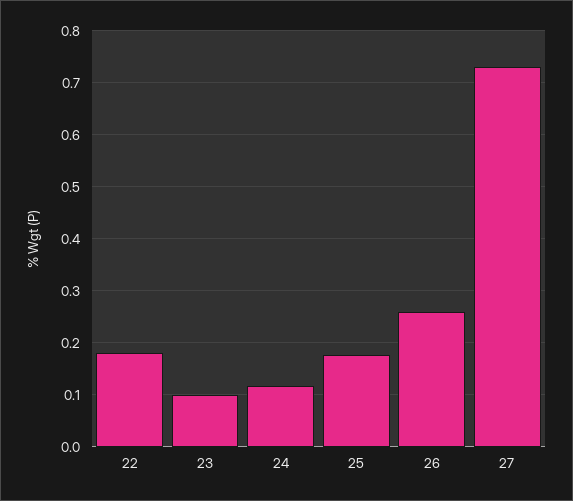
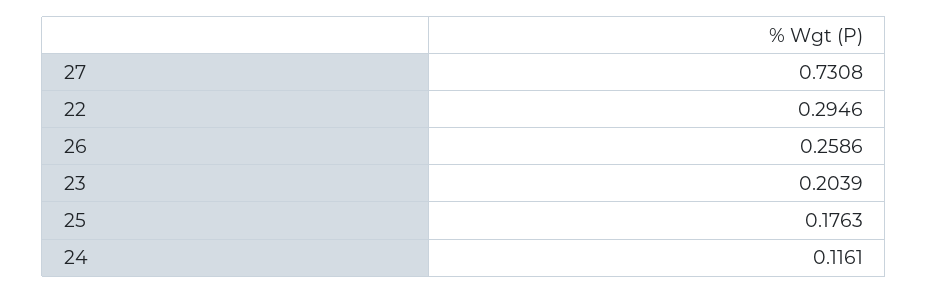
22: 0.18 -> 0.2946
23: 0.1 -> 0.2039

